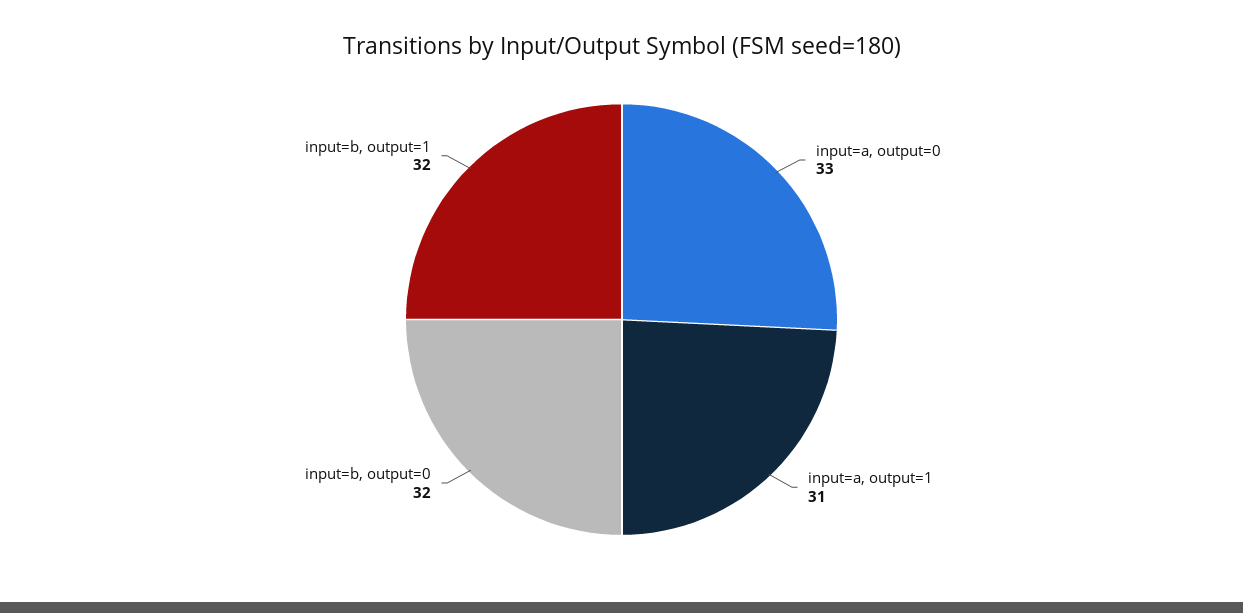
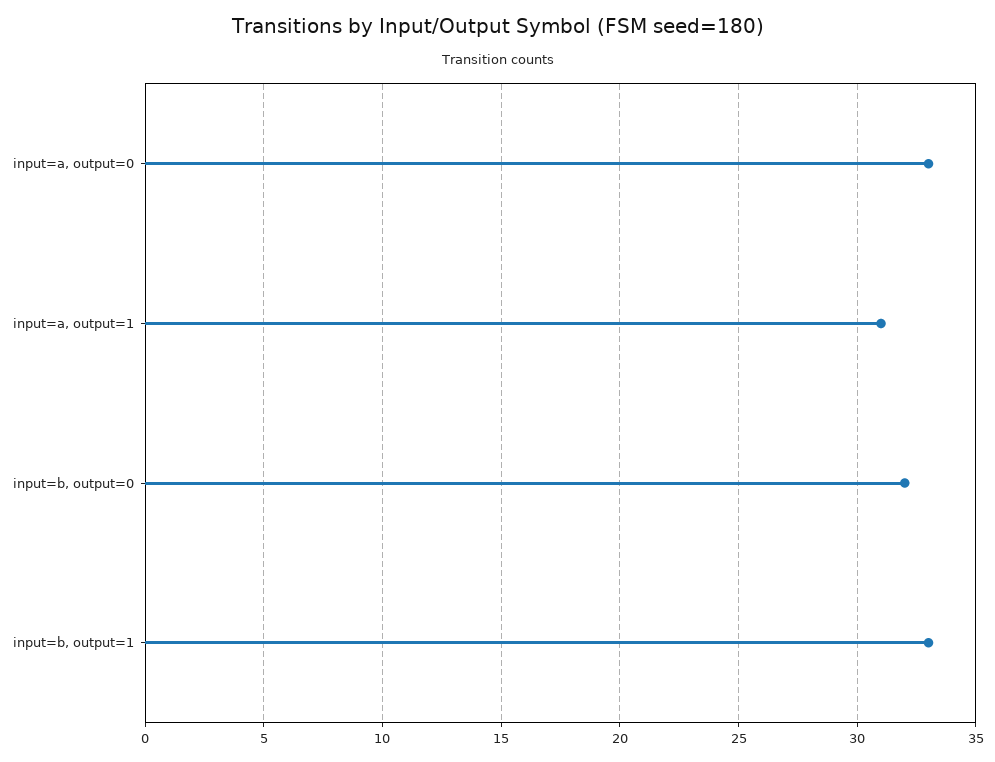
input=b, output=1: 32 -> 33

